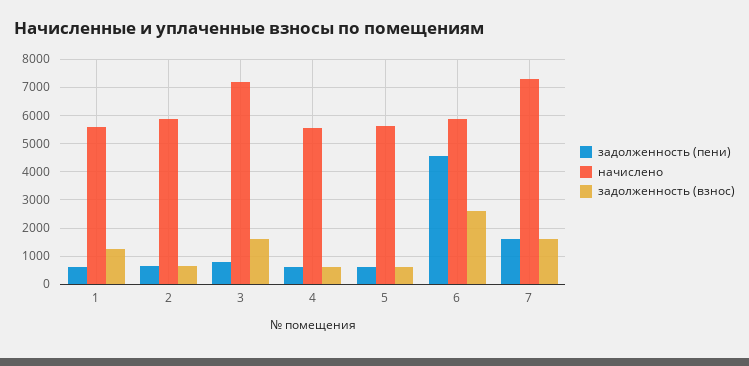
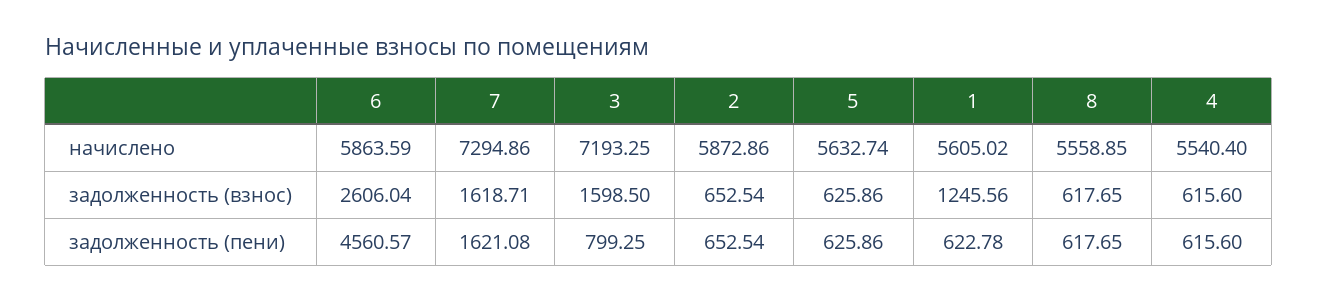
начислено, 8: none -> 5558.85
задолженность (взнос), 8: none -> 617.65
задолженность (пени), 8: none -> 617.65

